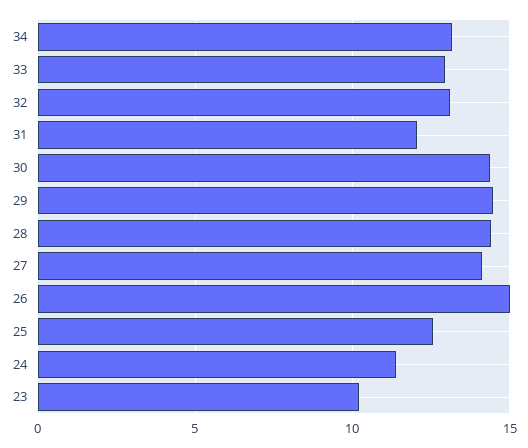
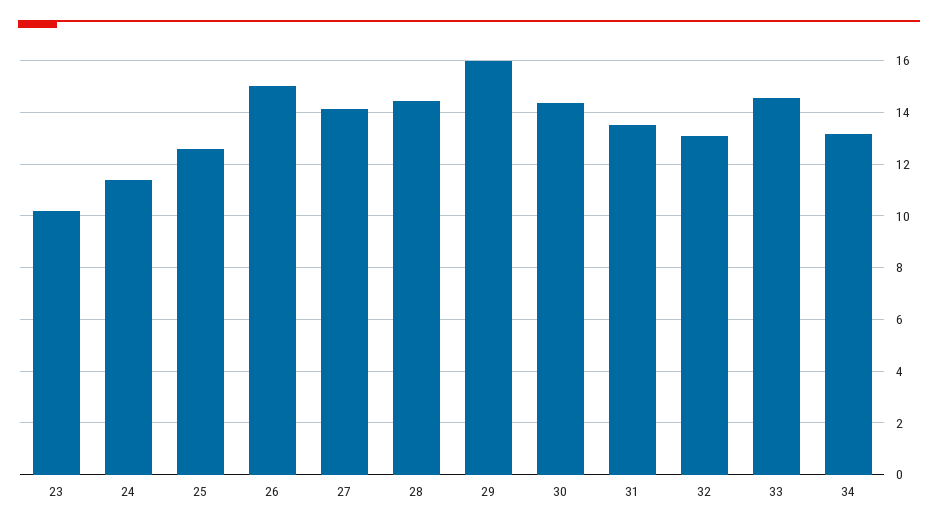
33: 13 -> 14.5
31: 12 -> 13.5
29: 14.5 -> 16

